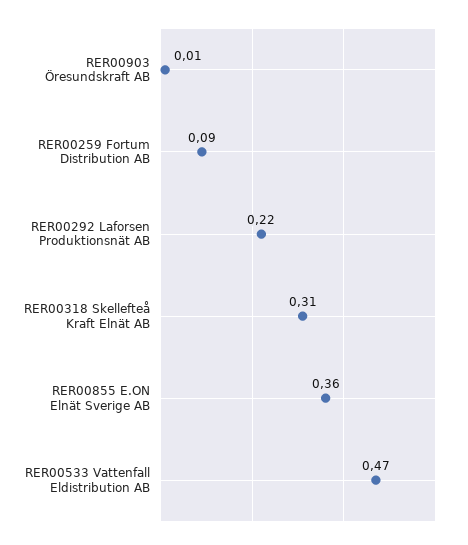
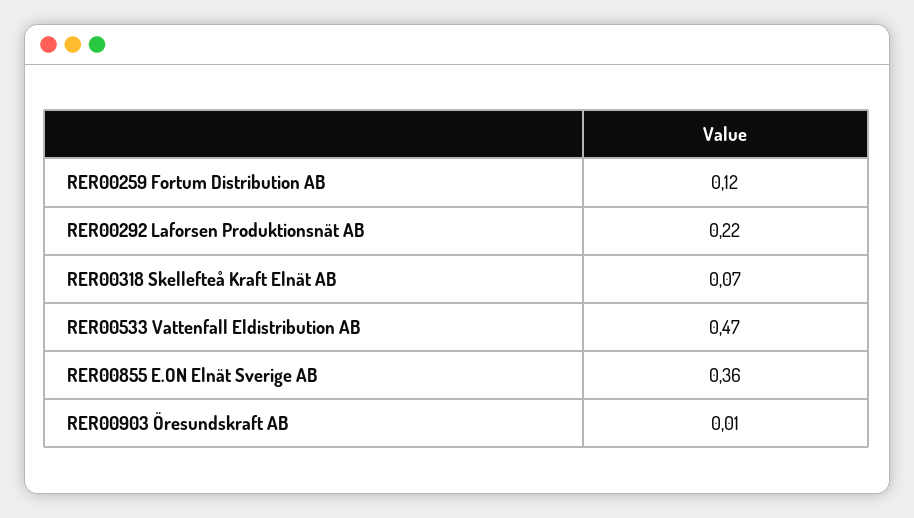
RER00259 Fortum Distribution AB: 0.09 -> 0.12
RER00318 Skellefteå Kraft Elnät AB: 0.31 -> 0.07

